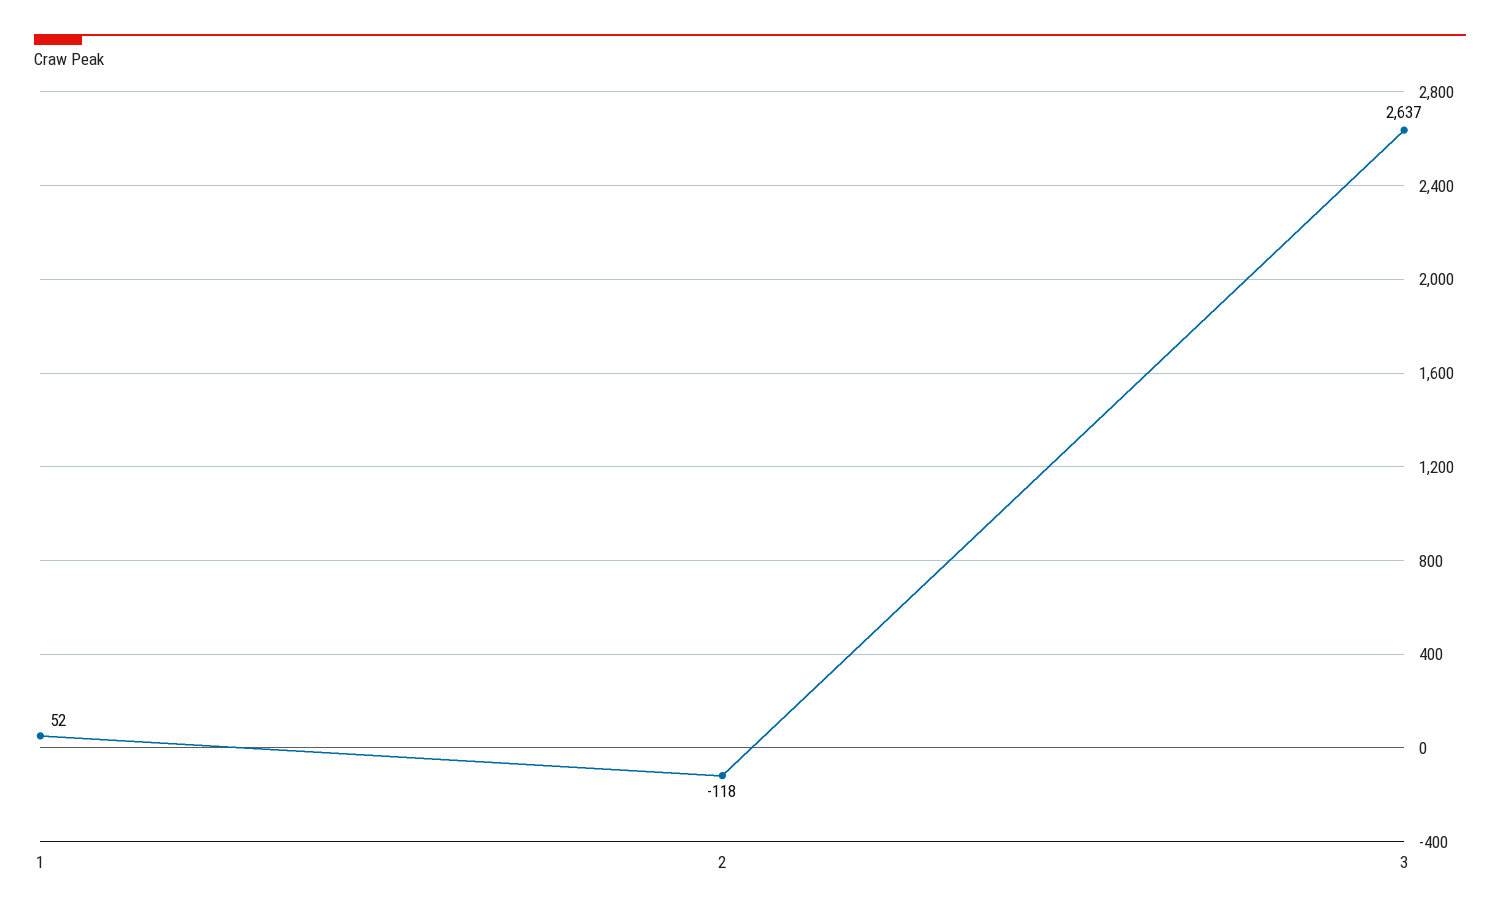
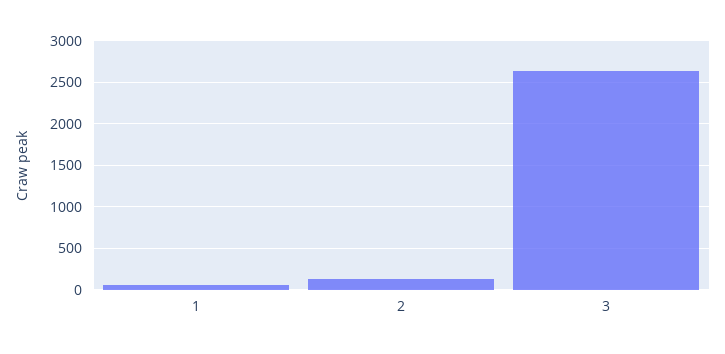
2: -118 -> 100

